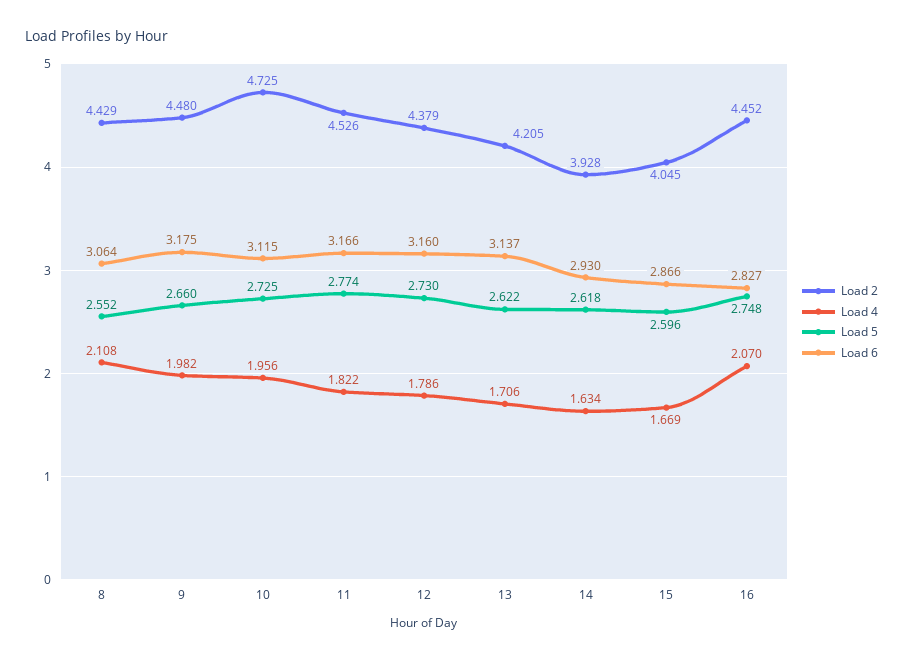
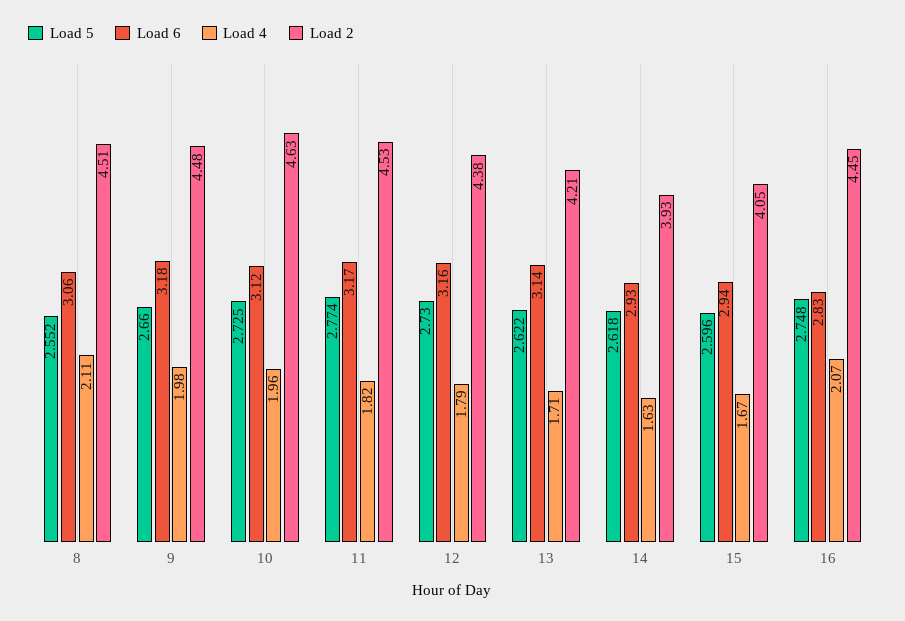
Load 2, 8: 4.429 -> 4.51
Load 2, 10: 4.725 -> 4.63
Load 6, 15: 2.866 -> 2.94

